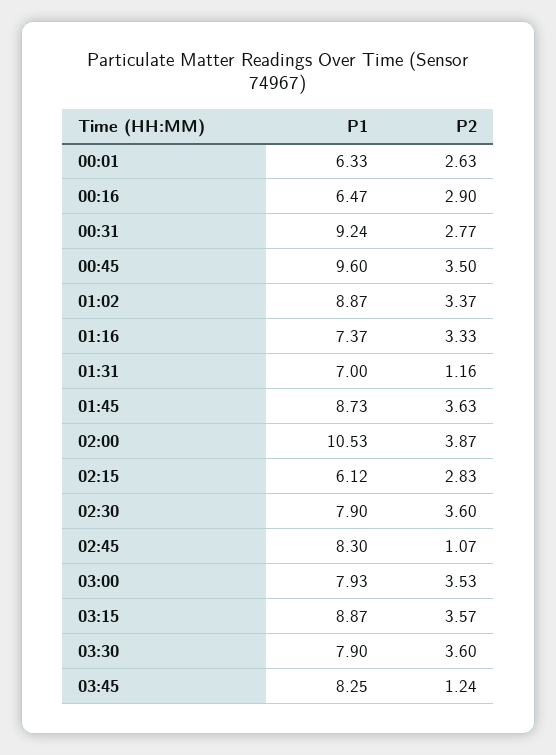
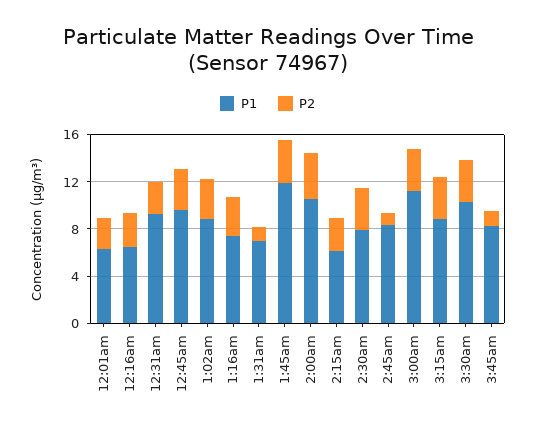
P1, 01:45: 8.73 -> 12
P1, 03:00: 7.93 -> 11
P1, 03:30: 7.9 -> 10

